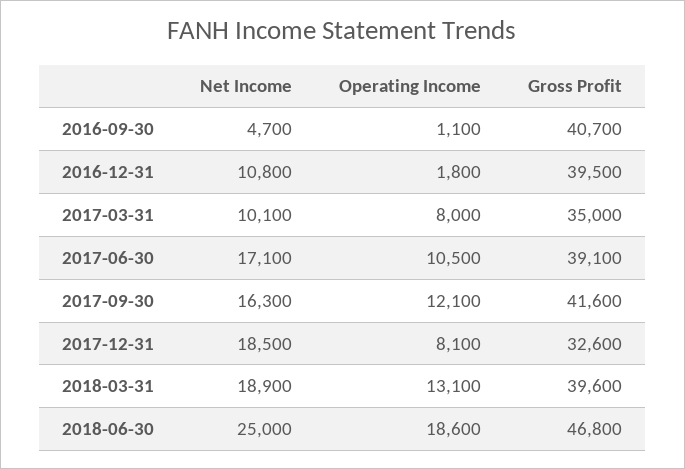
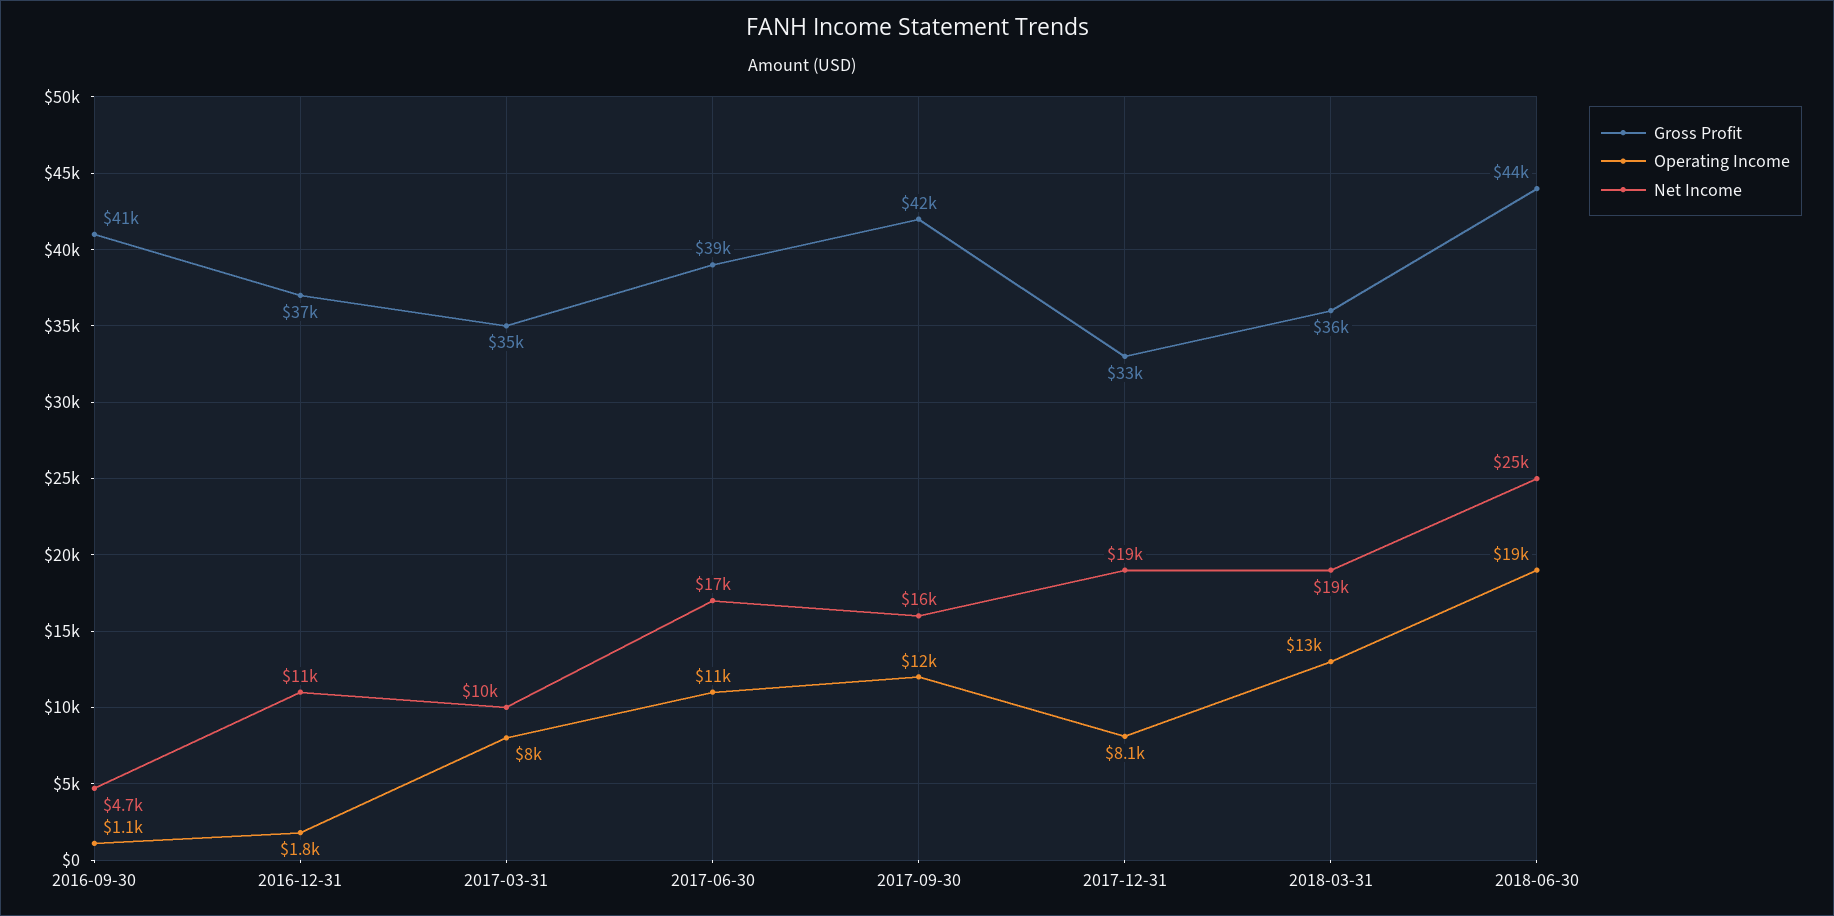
Gross Profit, 2016-12-31: 39500 -> 37000
Gross Profit, 2018-03-31: 39600 -> 36000
Gross Profit, 2018-06-30: 46800 -> 44000

